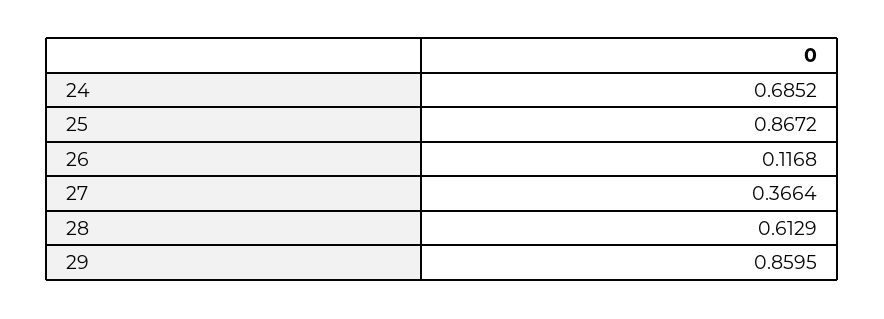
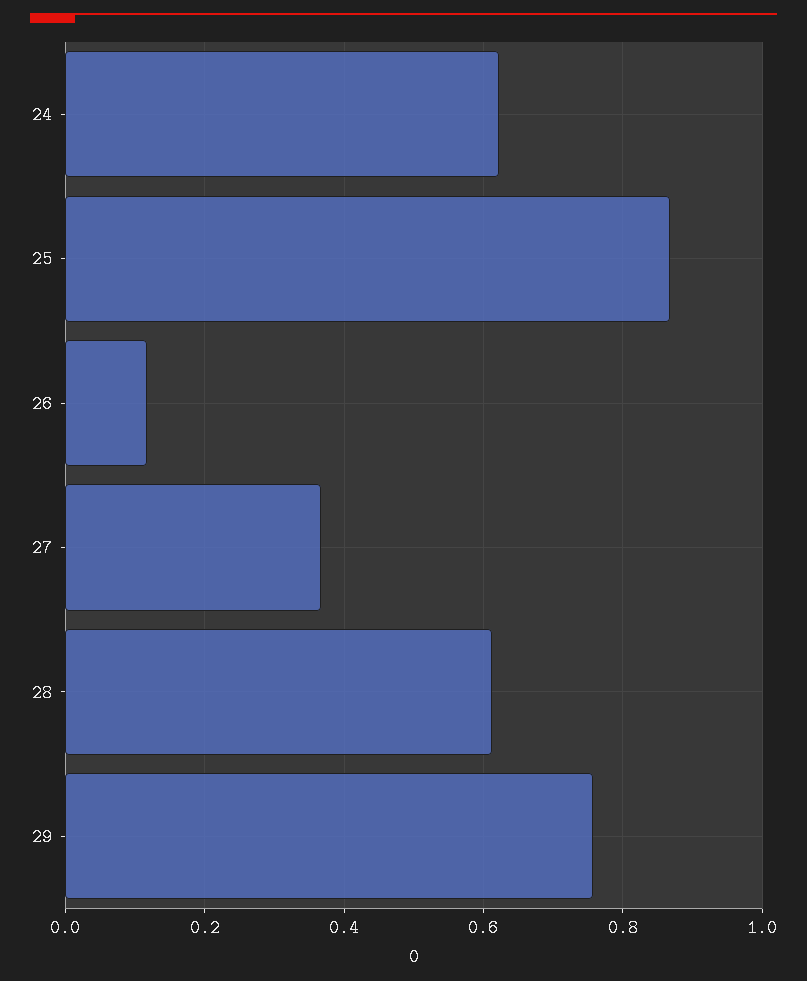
24: 0.6852 -> 0.62
29: 0.8595 -> 0.76

